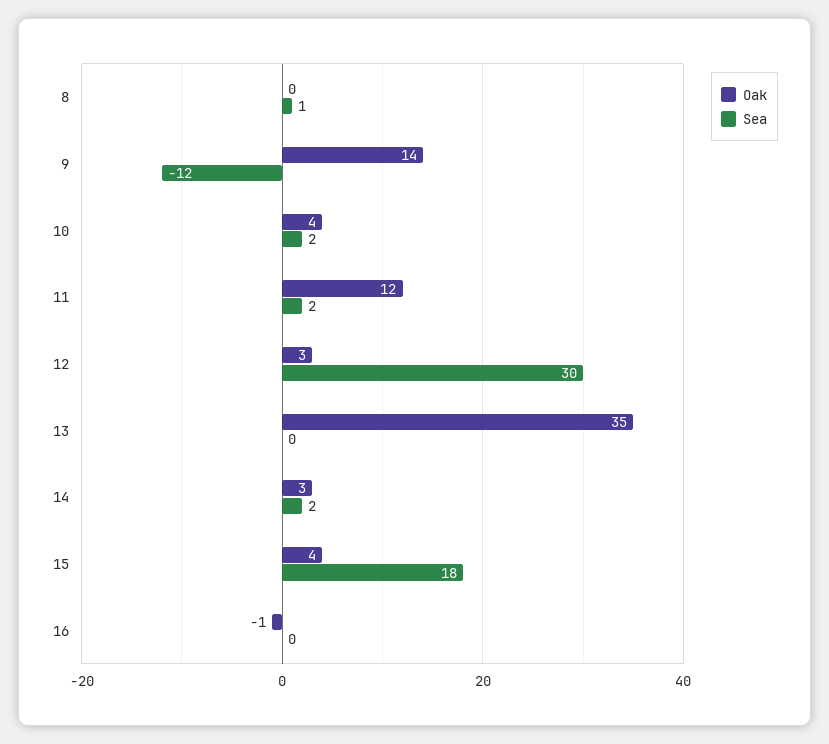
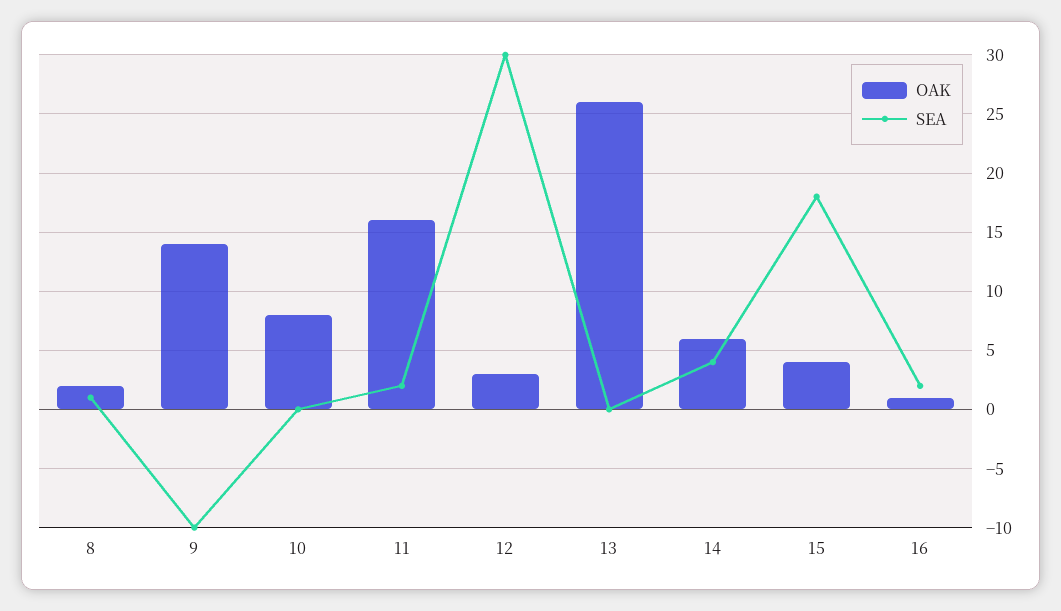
Oak, 8: 0 -> 2
Sea, 9: -12 -> -10
Oak, 10: 4 -> 8
Sea, 10: 2 -> 0
Oak, 11: 12 -> 16
Oak, 13: 35 -> 26
Oak, 14: 3 -> 6
Sea, 14: 2 -> 4
Oak, 16: -1 -> 1
Sea, 16: 0 -> 2

